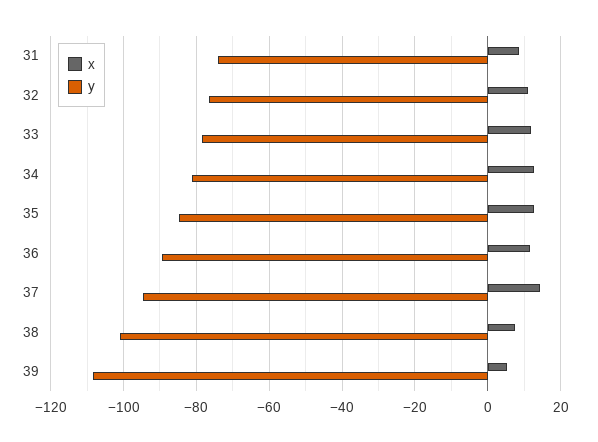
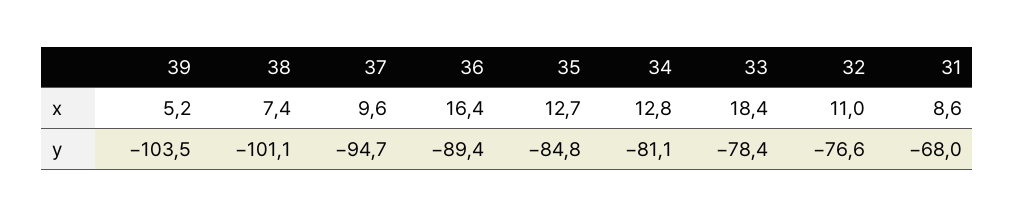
y, 31: -74 -> -68
x, 33: 12 -> 18.4
x, 36: 12 -> 16.4
x, 37: 14 -> 9.6
y, 39: -108 -> -103.5

